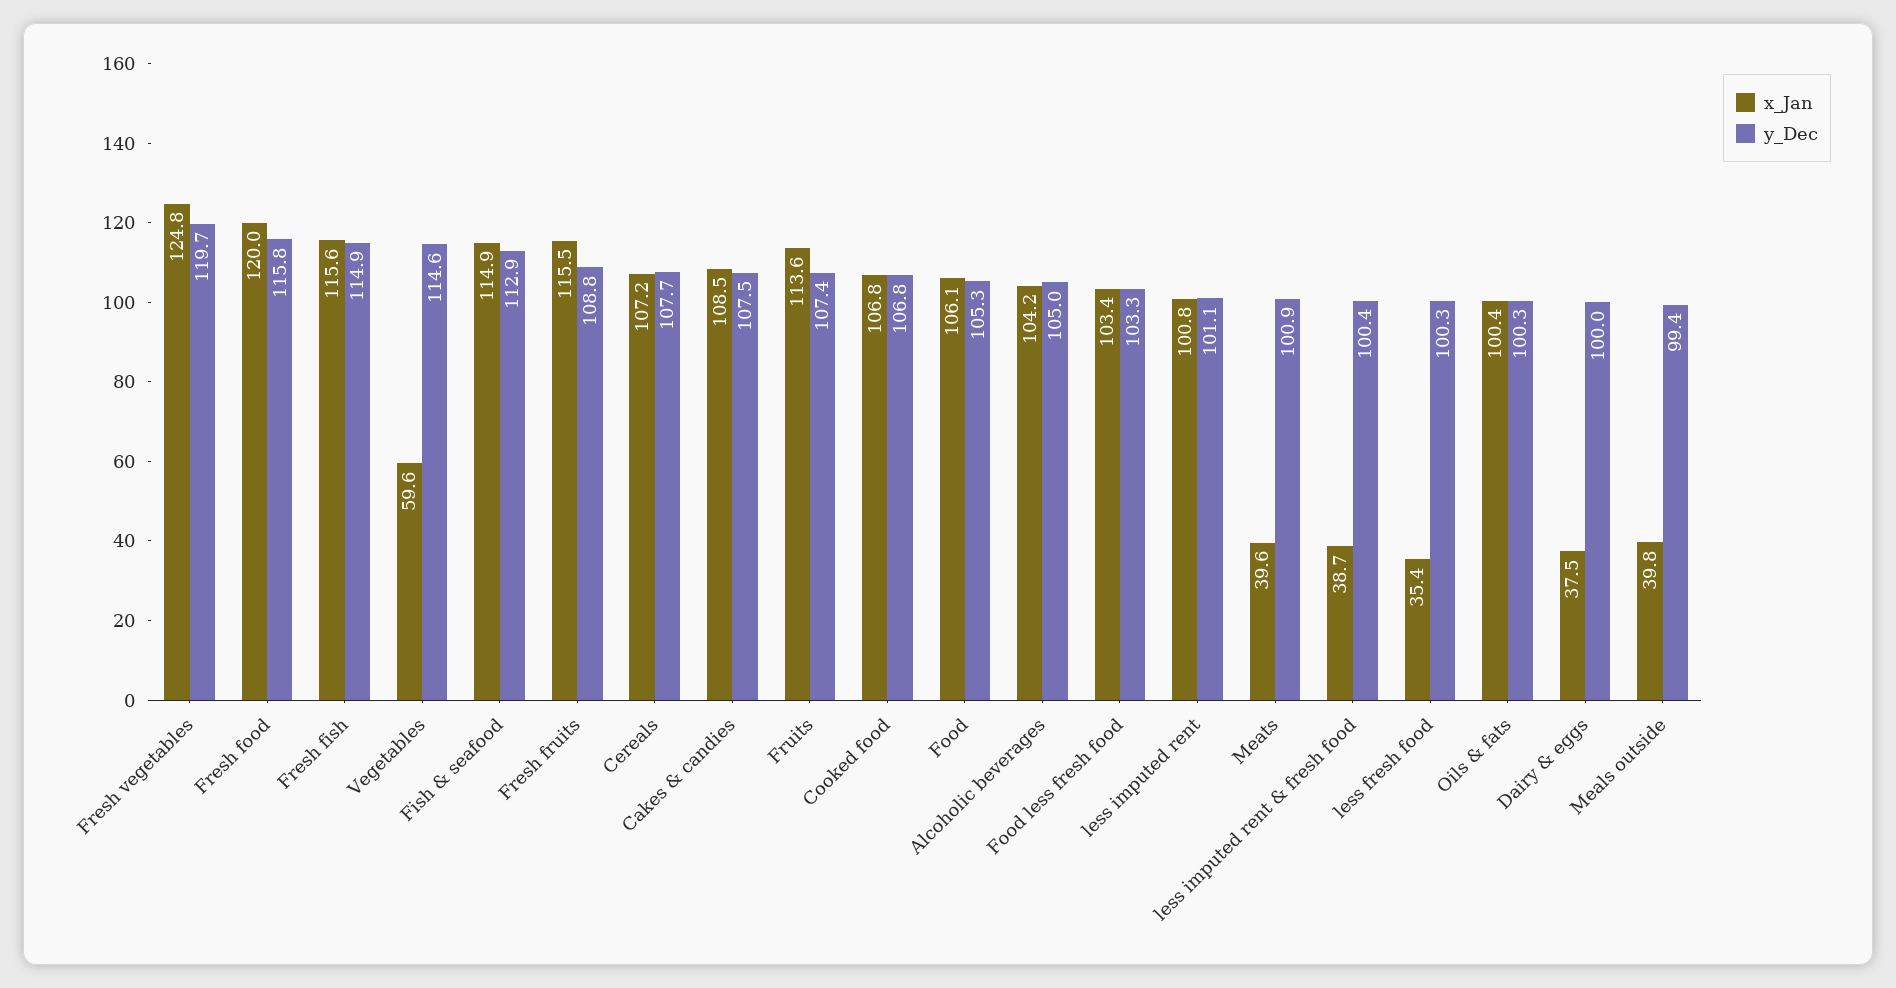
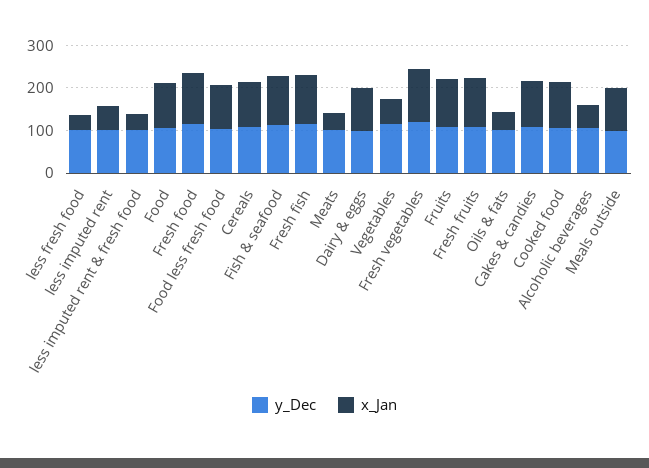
x_Jan, Alcoholic beverages: 104.2 -> 60
x_Jan, less imputed rent: 100.8 -> 60
x_Jan, Oils & fats: 100.4 -> 40
x_Jan, Dairy & eggs: 37.5 -> 100
x_Jan, Meals outside: 39.8 -> 100

